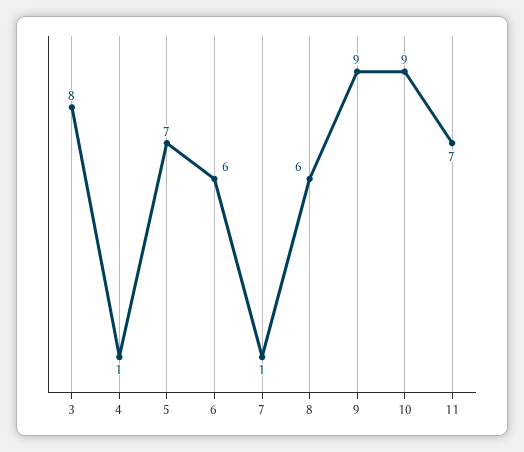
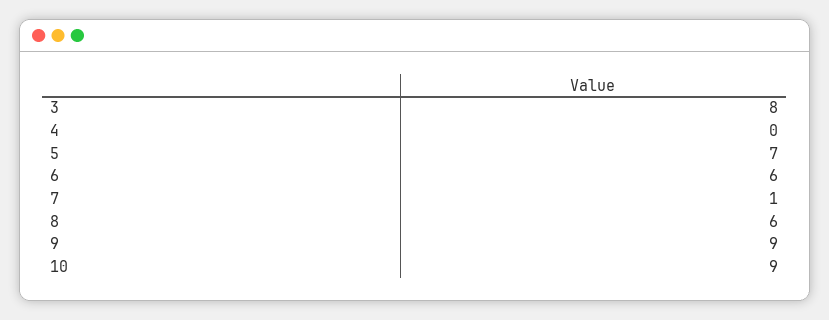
4: 1 -> 0
11: 7 -> none

